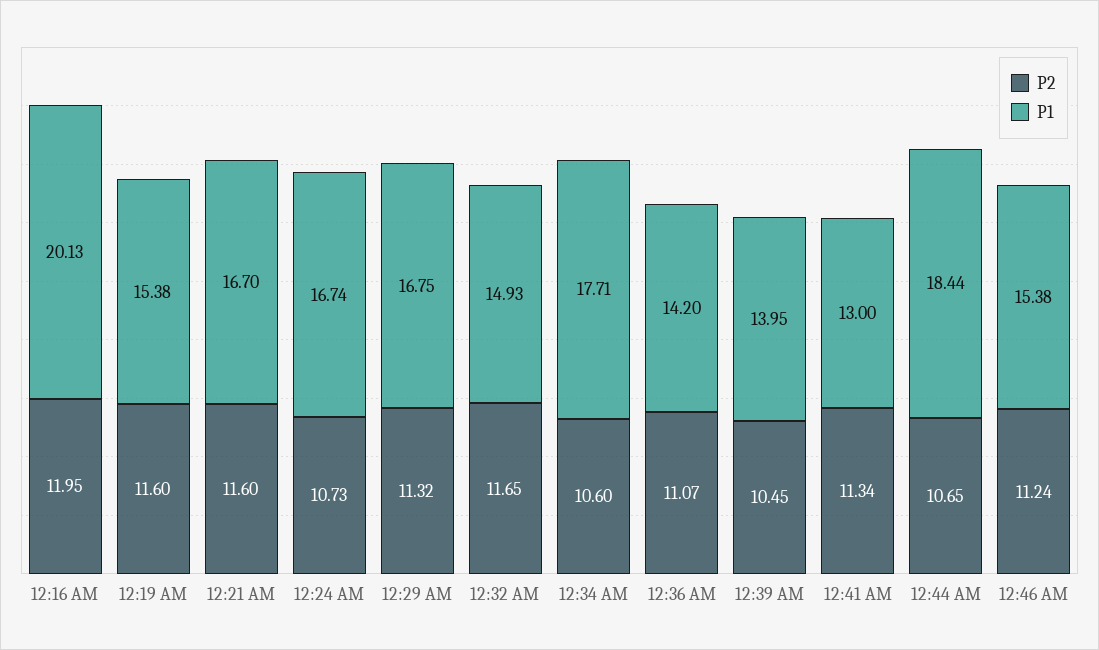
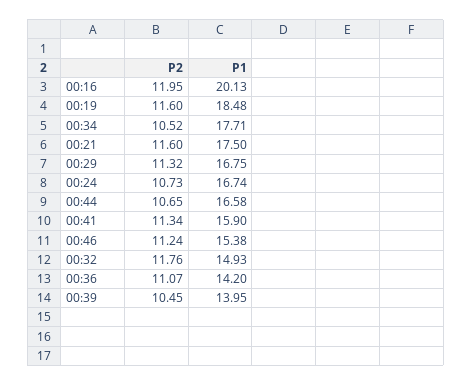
P1, 12:19 AM: 15.38 -> 18.48
P1, 12:21 AM: 16.7 -> 17.5
P2, 12:32 AM: 11.65 -> 11.76
P2, 12:34 AM: 10.6 -> 10.52
P1, 12:41 AM: 13 -> 15.9
P1, 12:44 AM: 18.44 -> 16.58

